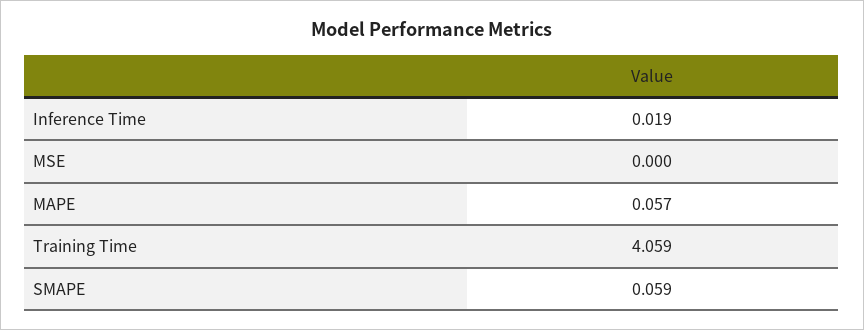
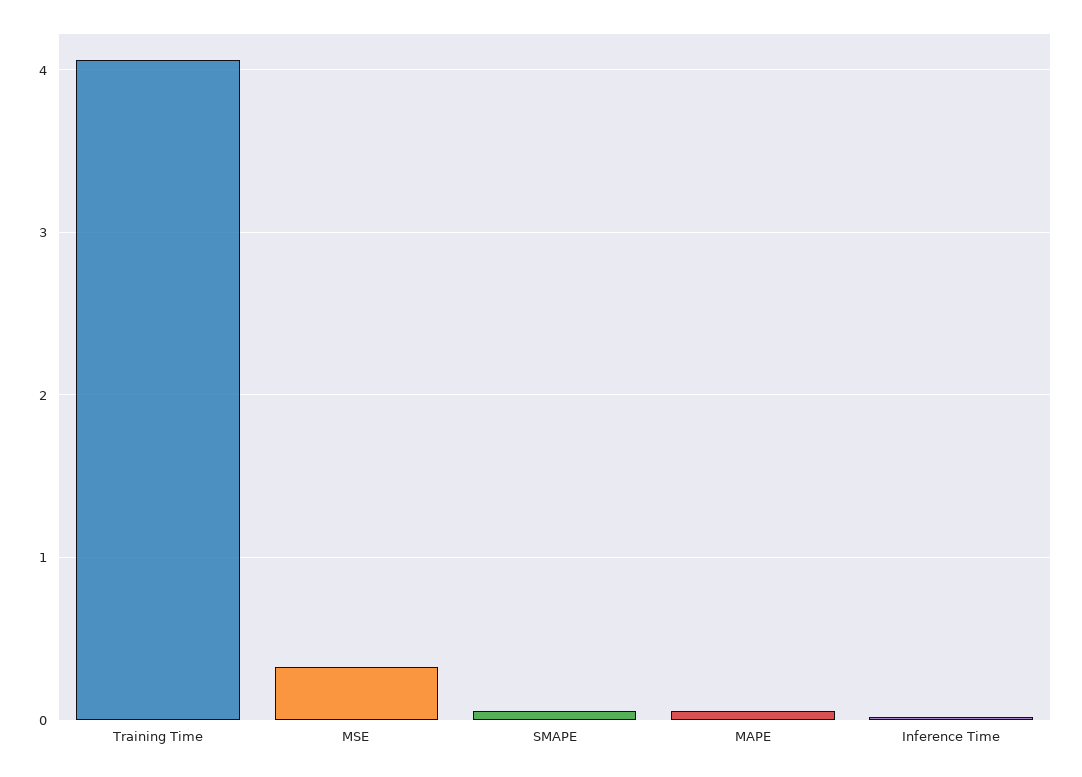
MSE: 0 -> 0.3

